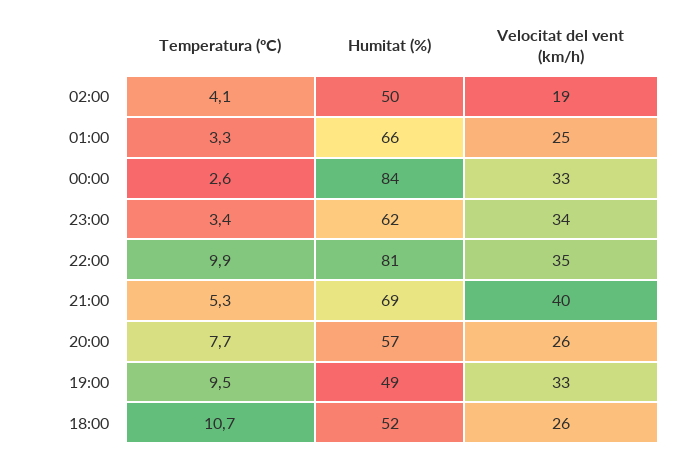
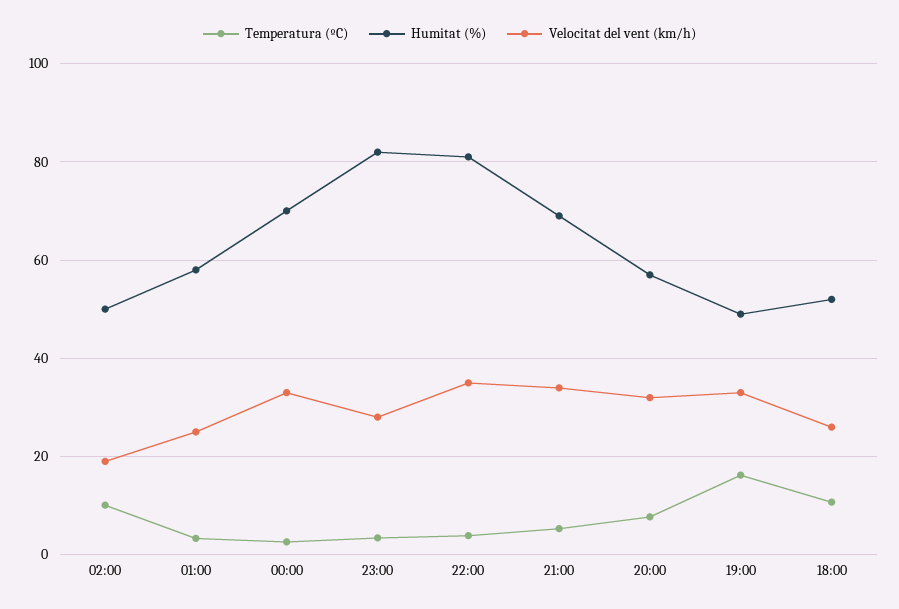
Temperatura (ºC), 02:00: 4.1 -> 10
Humitat (%), 01:00: 66 -> 58
Humitat (%), 00:00: 84 -> 70
Humitat (%), 23:00: 62 -> 82
Velocitat del vent (km/h), 23:00: 34 -> 28
Temperatura (ºC), 22:00: 9.9 -> 4
Velocitat del vent (km/h), 21:00: 40 -> 34
Velocitat del vent (km/h), 20:00: 26 -> 32
Temperatura (ºC), 19:00: 9.5 -> 16

